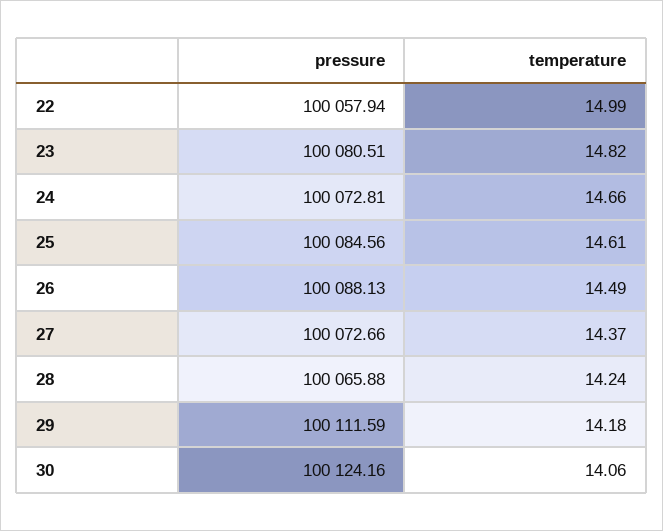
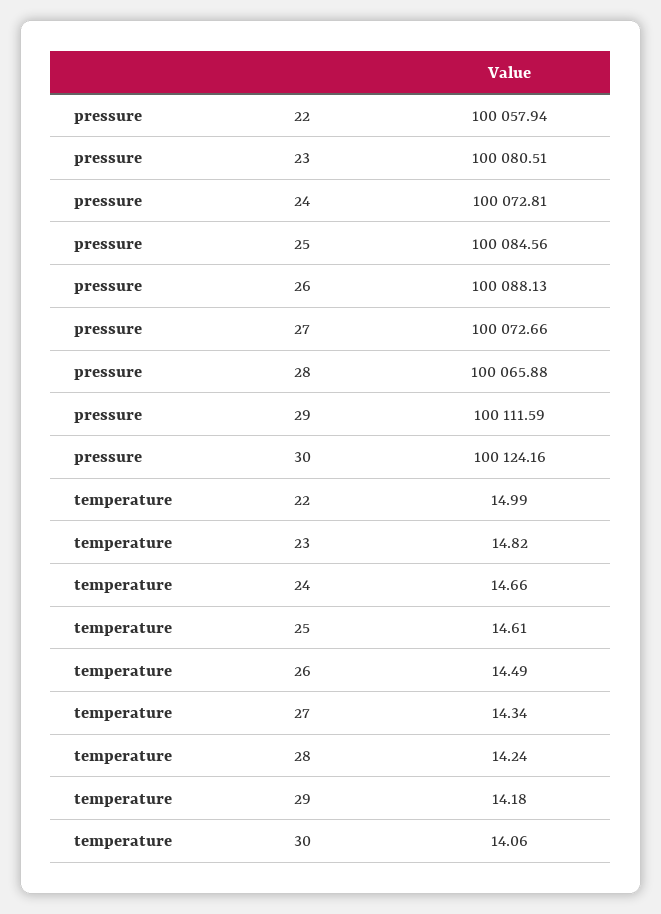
temperature, 27: 14.37 -> 14.34

